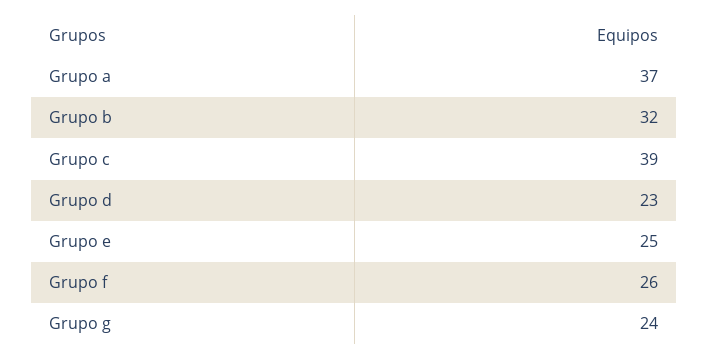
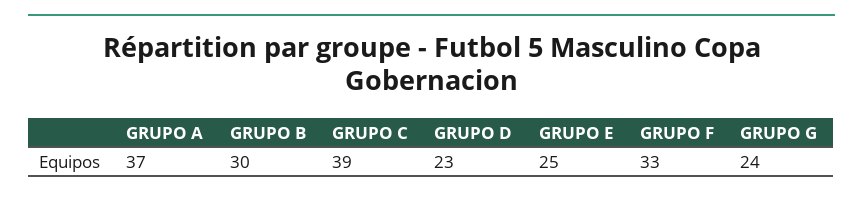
Grupo b: 32 -> 30
Grupo f: 26 -> 33

